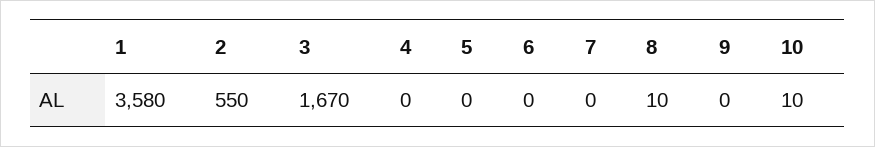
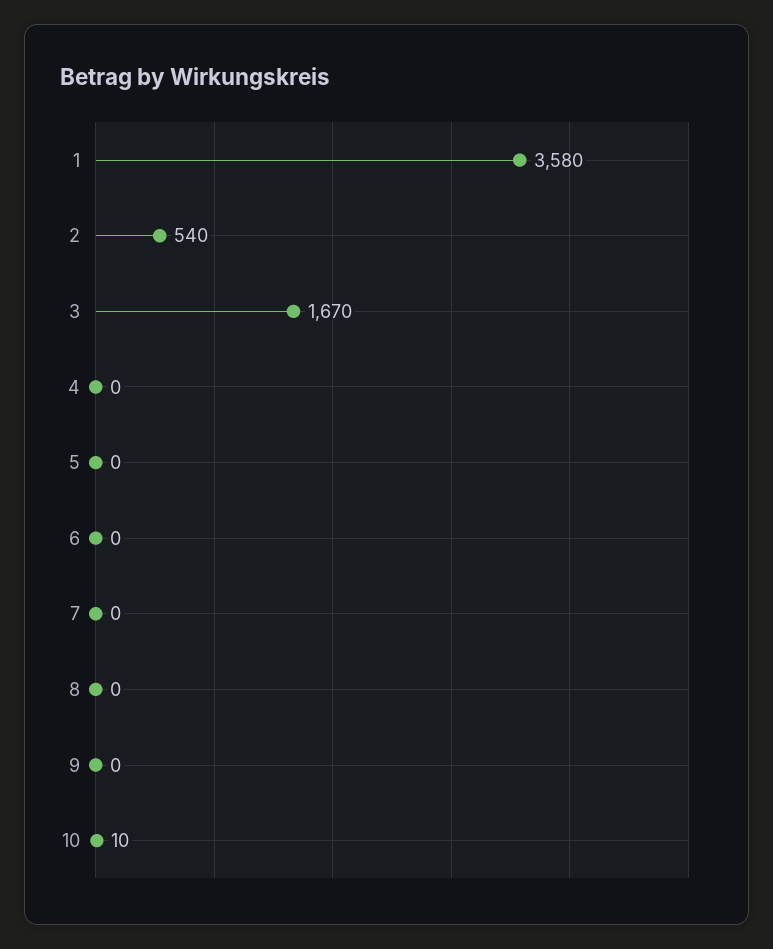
2: 550 -> 540
8: 10 -> 0

